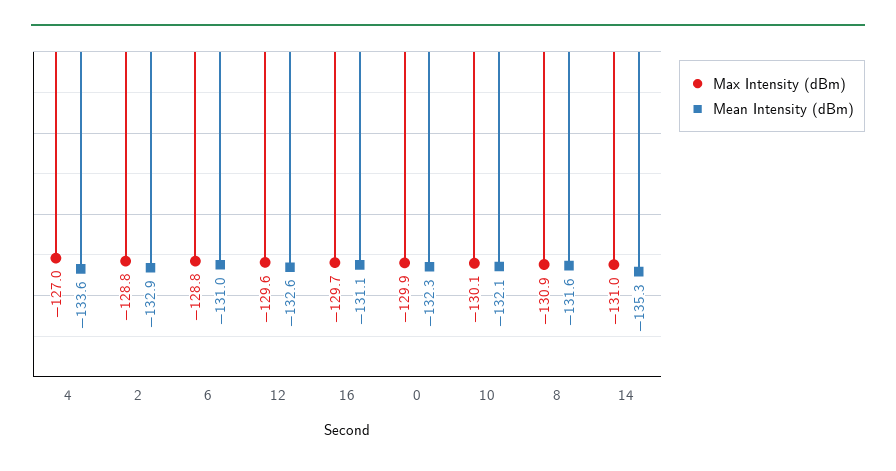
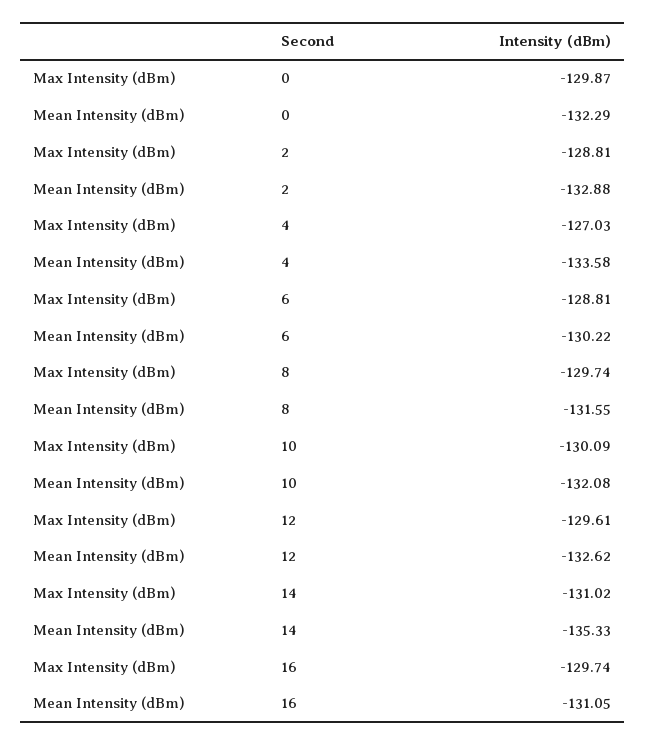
Mean Intensity (dBm), 6: -131 -> -130.22
Max Intensity (dBm), 8: -130.9 -> -129.74

